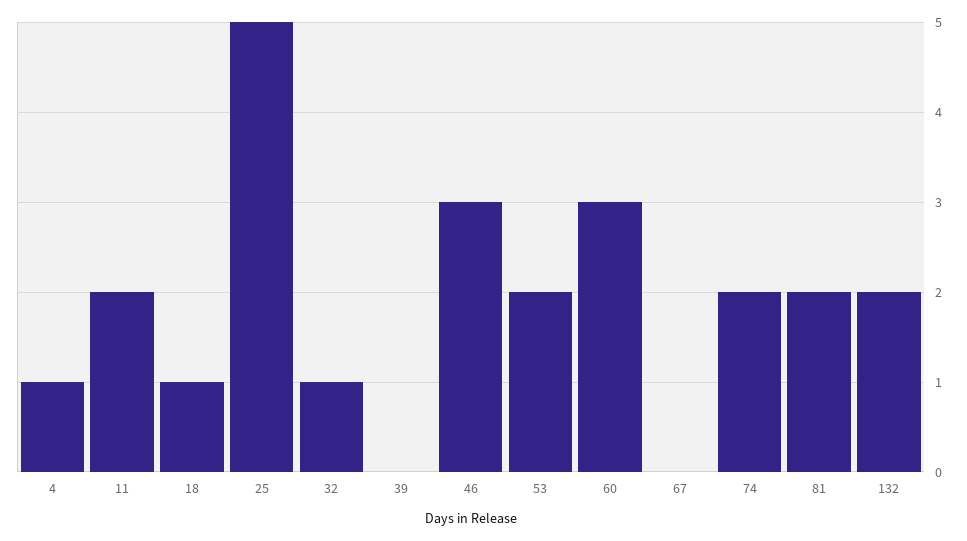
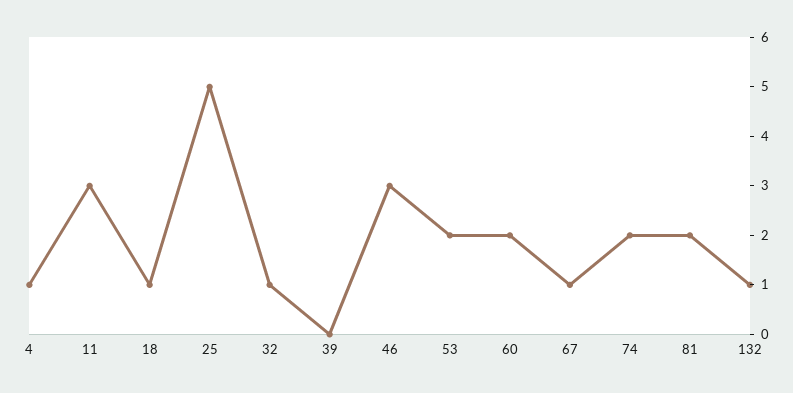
11: 2 -> 3
60: 3 -> 2
67: 0 -> 1
132: 2 -> 1

